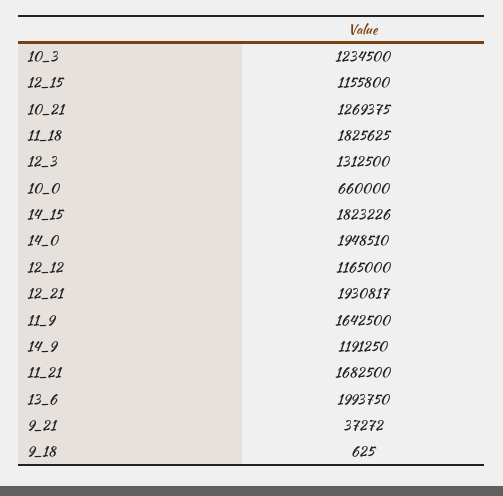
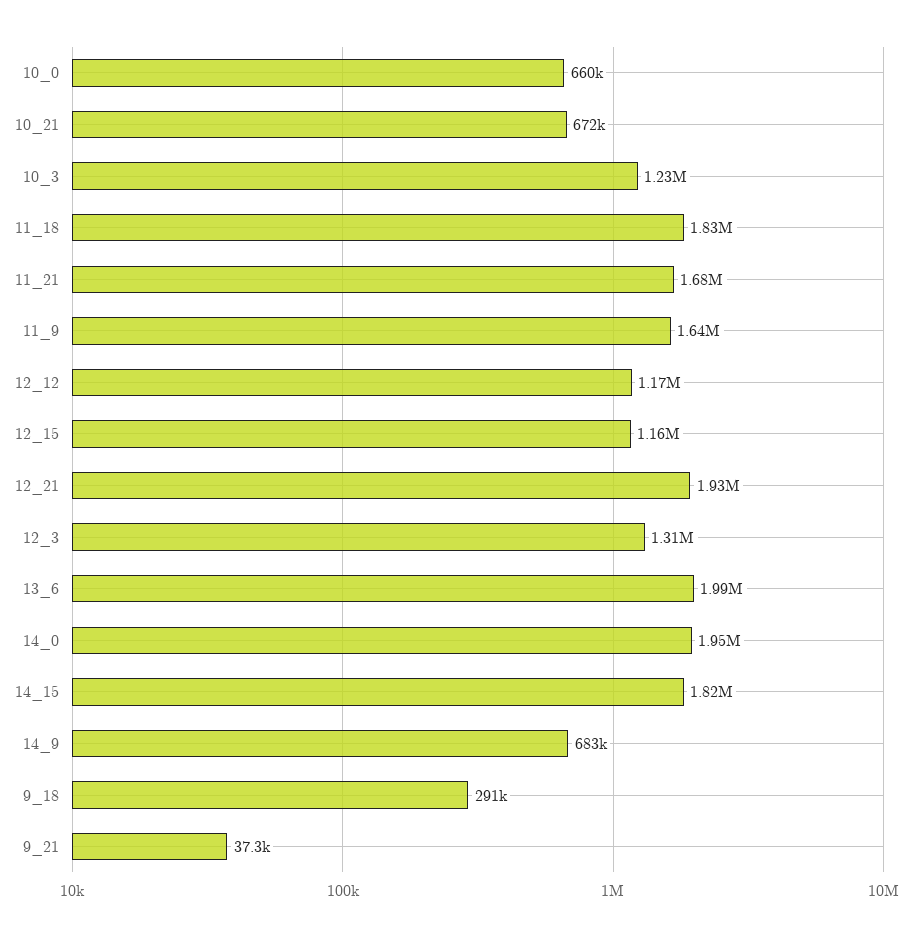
10_21: 1269375 -> 672000
14_9: 1191250 -> 683000
9_18: 625 -> 291000

